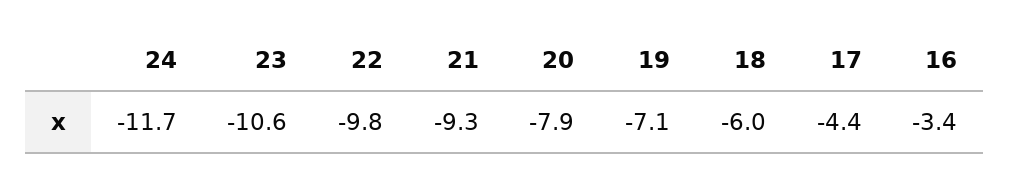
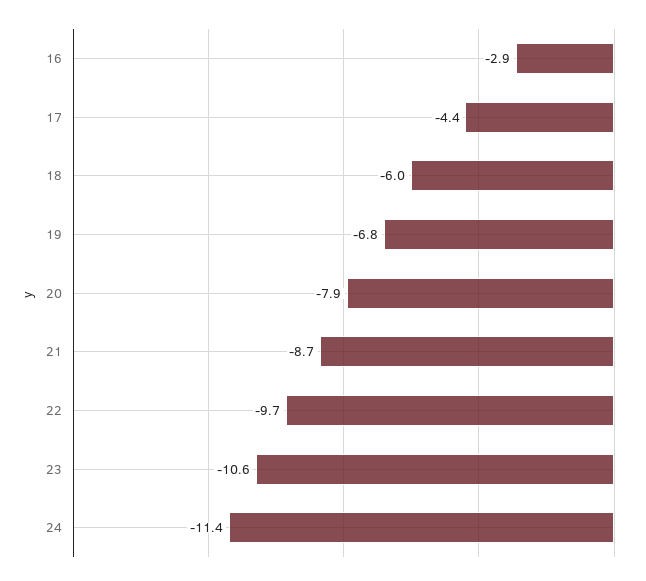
24: -11.7 -> -11.4
22: -9.8 -> -9.7
21: -9.3 -> -8.7
19: -7.1 -> -6.8
16: -3.4 -> -2.9

